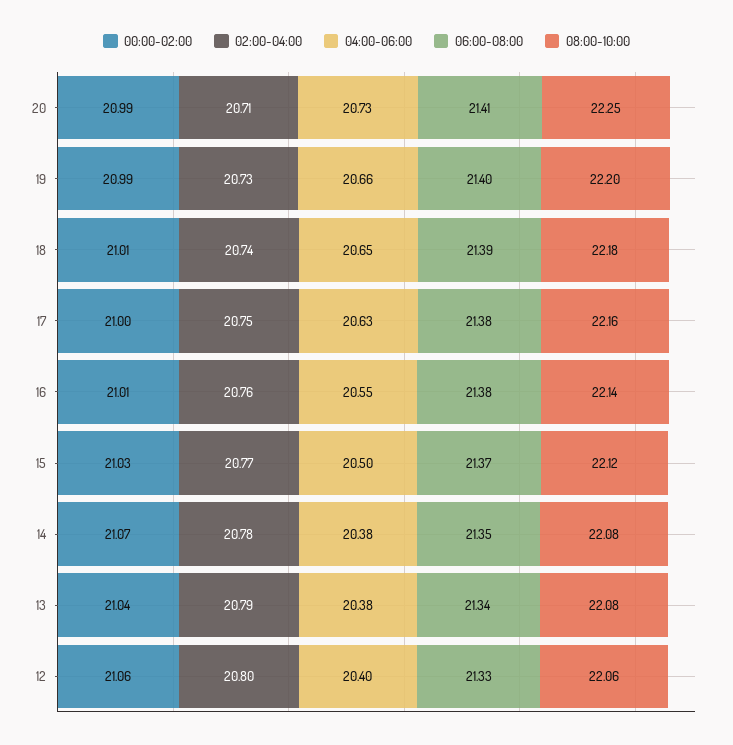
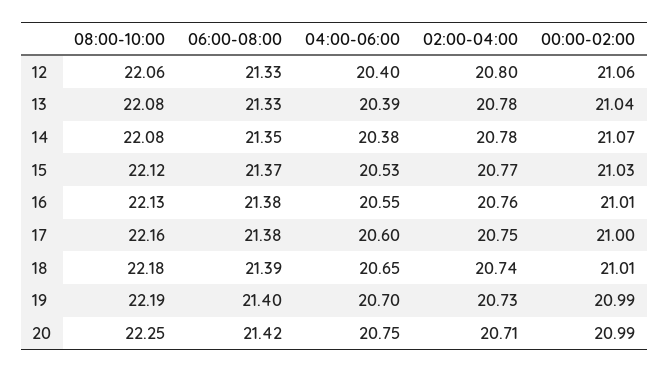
04:00-06:00, 20: 20.73 -> 20.75
06:00-08:00, 20: 21.41 -> 21.42
04:00-06:00, 19: 20.66 -> 20.7
08:00-10:00, 19: 22.2 -> 22.19
04:00-06:00, 17: 20.63 -> 20.6
08:00-10:00, 16: 22.14 -> 22.13
04:00-06:00, 15: 20.5 -> 20.53
02:00-04:00, 13: 20.79 -> 20.78
04:00-06:00, 13: 20.38 -> 20.39
06:00-08:00, 13: 21.34 -> 21.33

